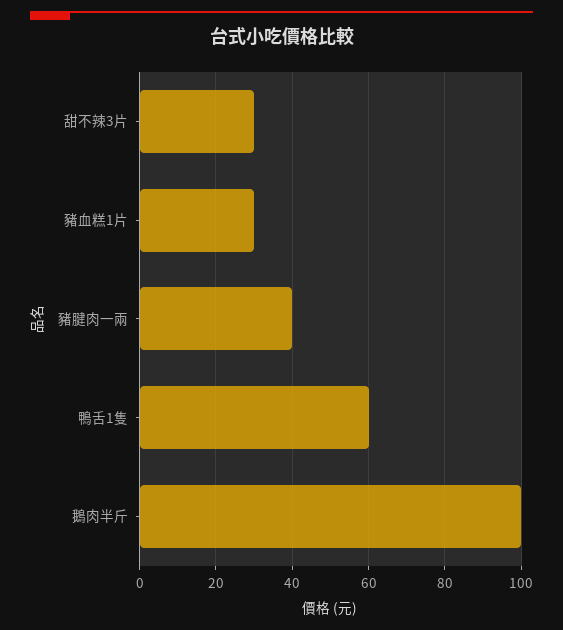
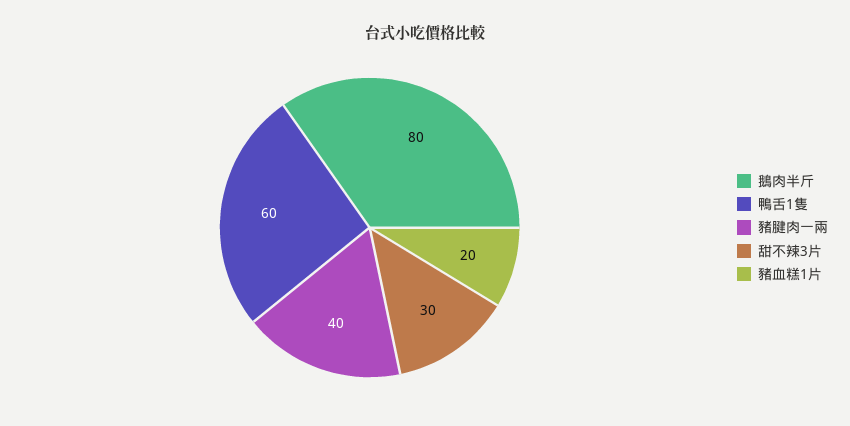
豬血糕1片: 30 -> 20
鵝肉半斤: 100 -> 80

